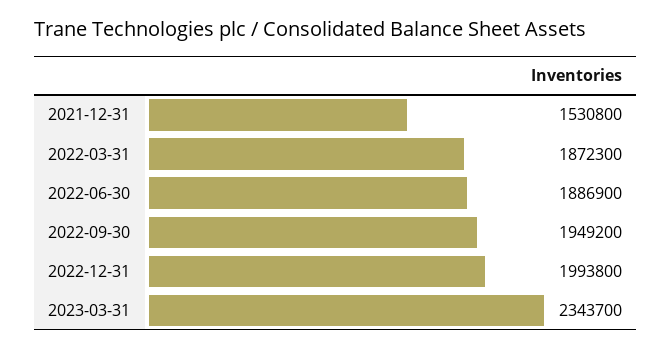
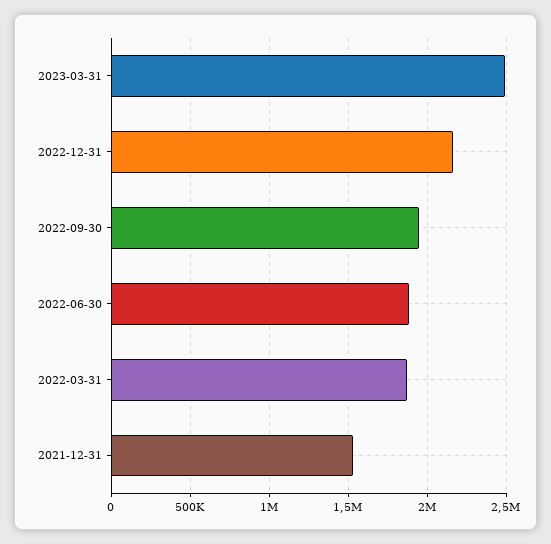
2022-12-31: 1993800 -> 2150000
2023-03-31: 2343700 -> 2500000

